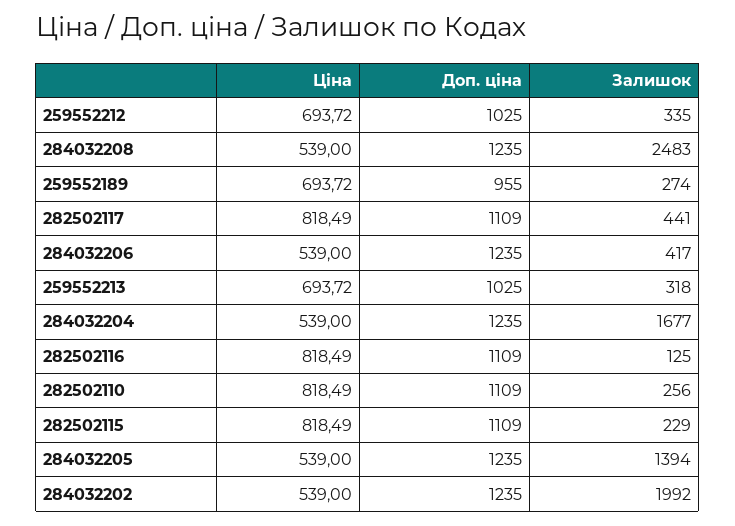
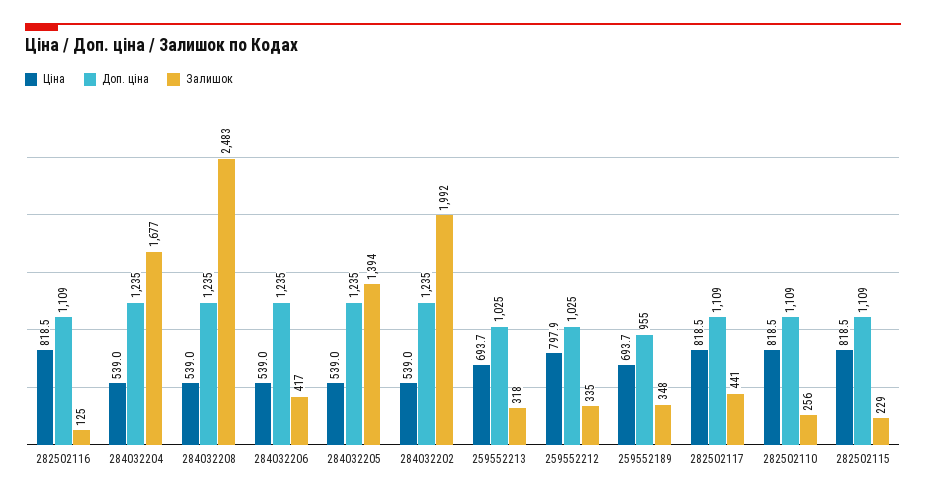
Ціна, 259552212: 693.72 -> 797.9
Залишок, 259552189: 274 -> 348

